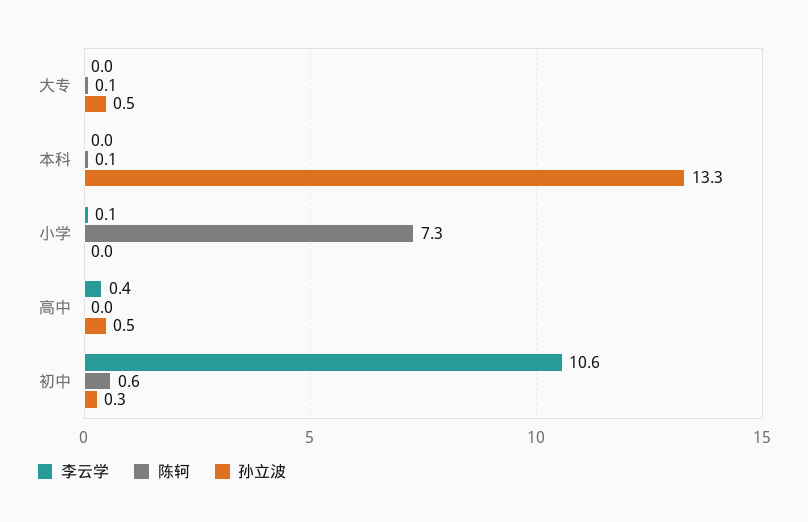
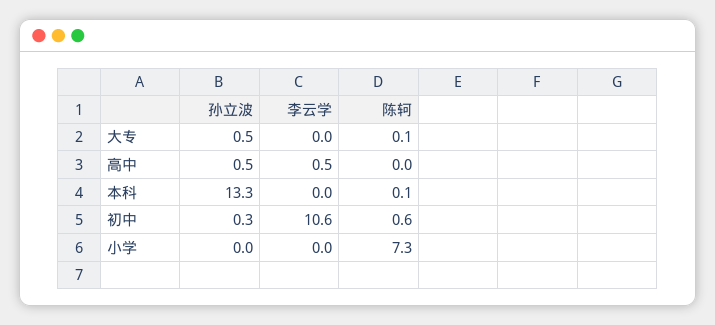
李云学, 小学: 0.1 -> 0
李云学, 高中: 0.4 -> 0.5

